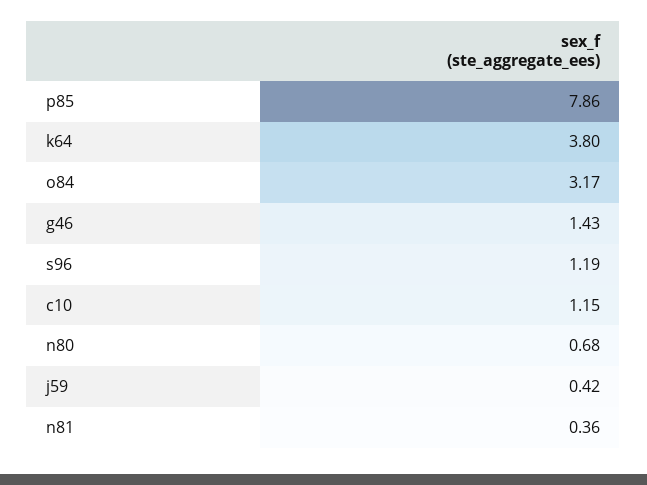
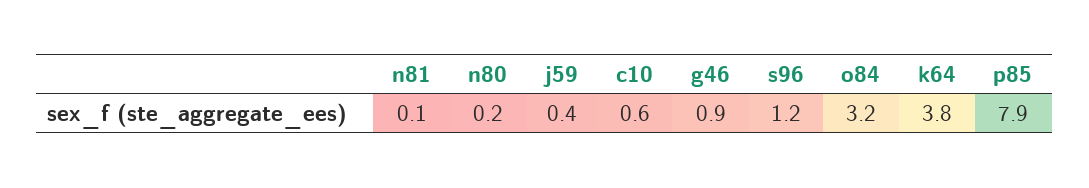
g46: 1.43 -> 0.9
c10: 1.15 -> 0.6
n80: 0.68 -> 0.2
n81: 0.36 -> 0.1

